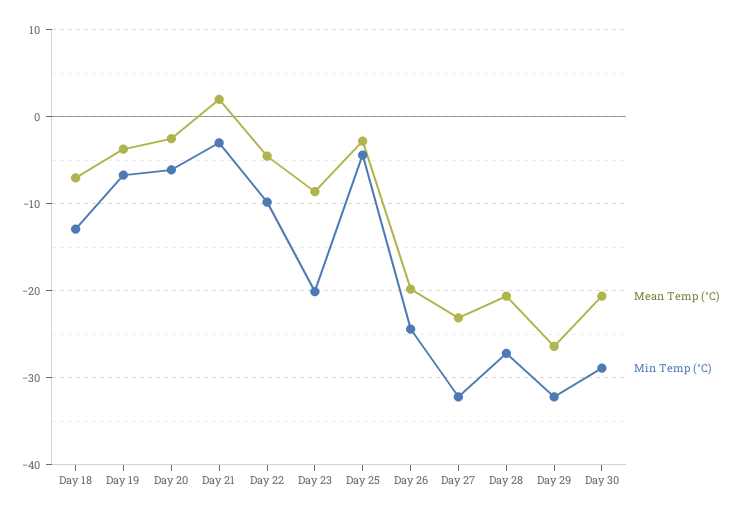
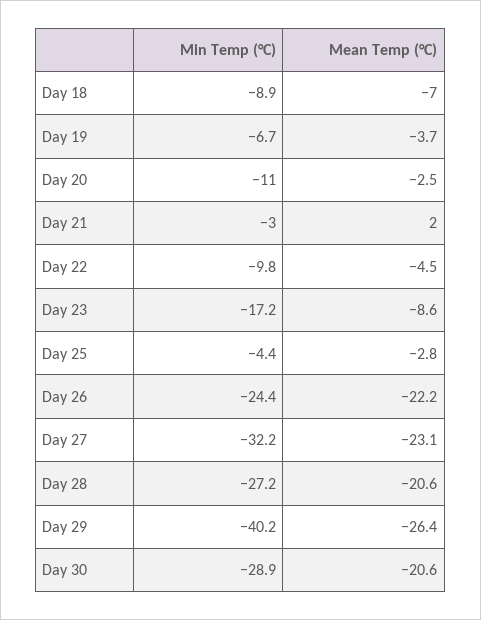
Min Temp (°C), Day 18: -13 -> -8.9
Min Temp (°C), Day 20: -6 -> -11
Min Temp (°C), Day 23: -20 -> -17.2
Mean Temp (°C), Day 26: -20 -> -22.2
Min Temp (°C), Day 29: -32 -> -40.2

